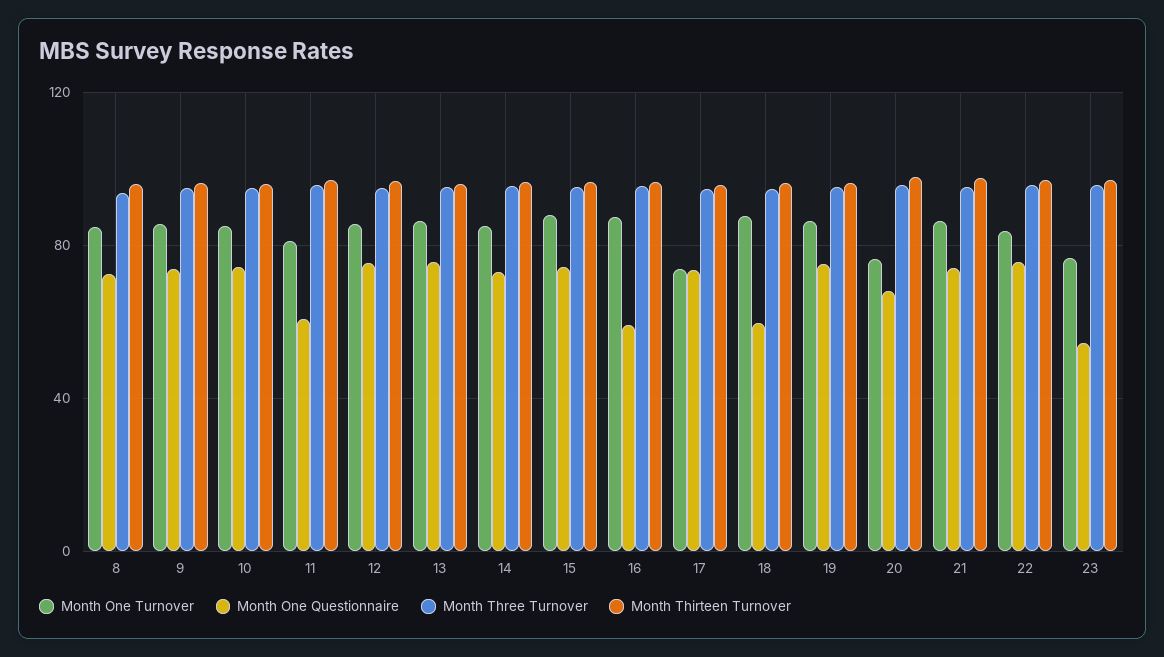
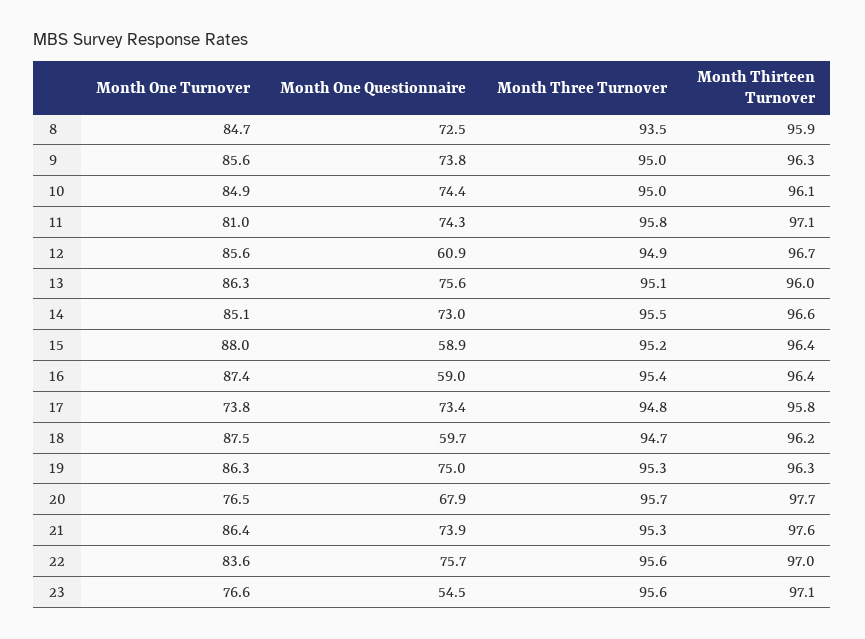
Month One Questionnaire, 11: 60 -> 74.3
Month One Questionnaire, 12: 75 -> 60.9
Month One Questionnaire, 15: 75 -> 58.9

